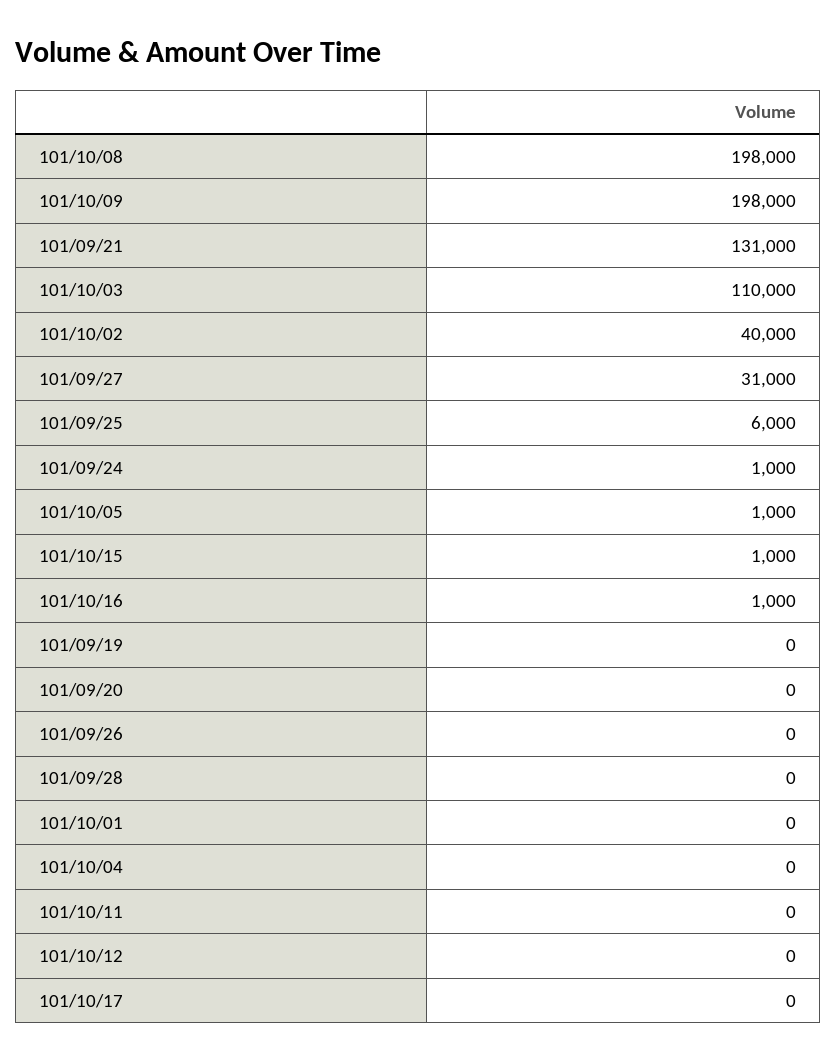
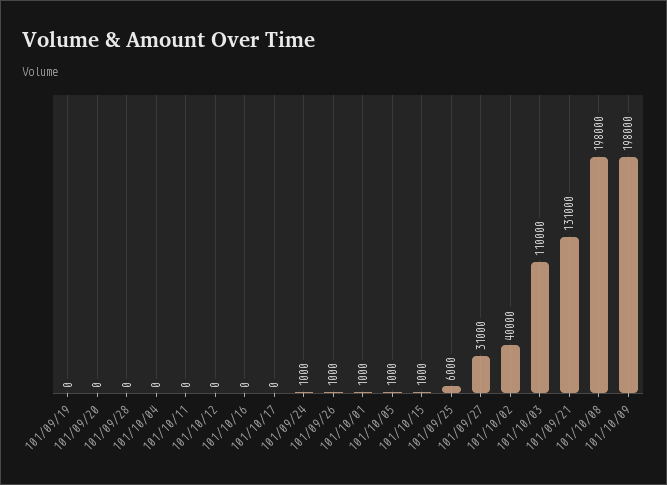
101/10/16: 1000 -> 0
101/09/26: 0 -> 1000
101/10/01: 0 -> 1000

